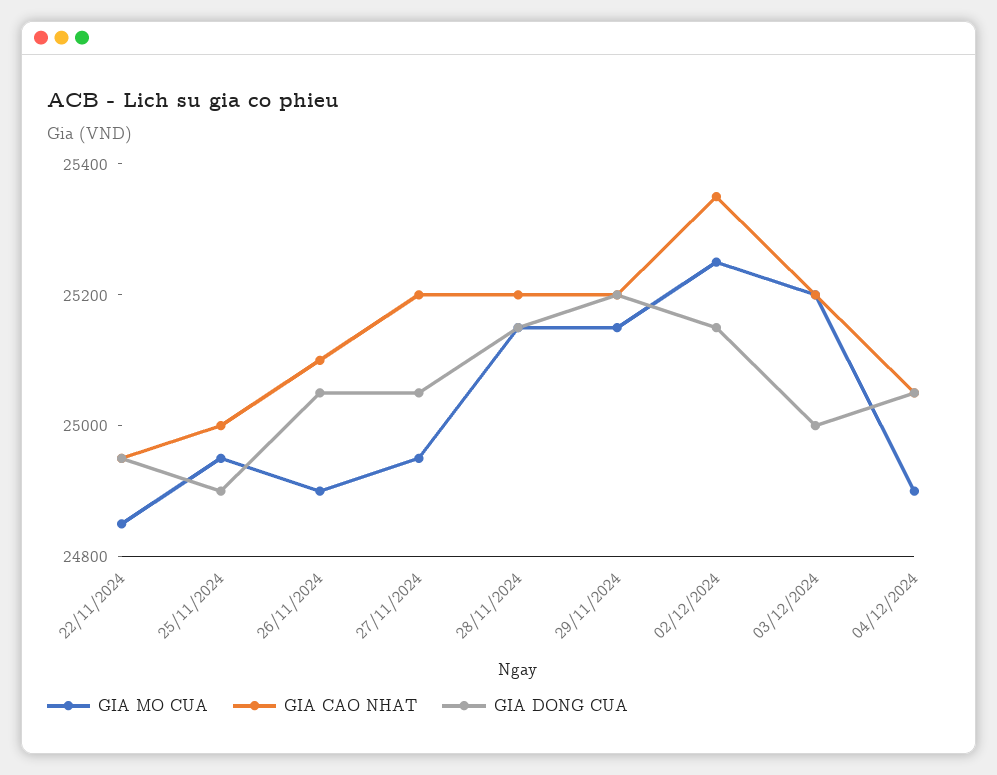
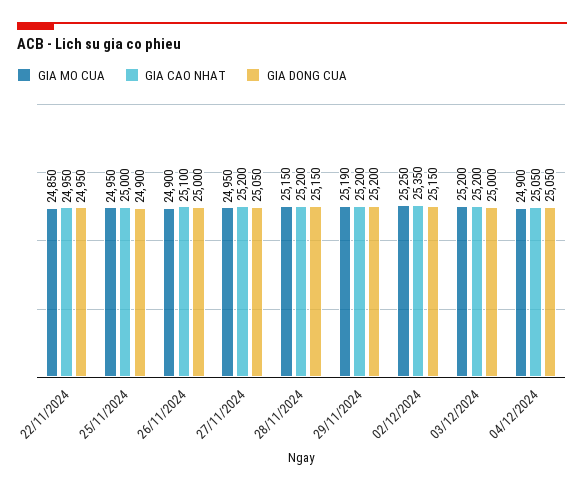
GIA DONG CUA, 26/11/2024: 25050 -> 25000
GIA MO CUA, 29/11/2024: 25150 -> 25190

